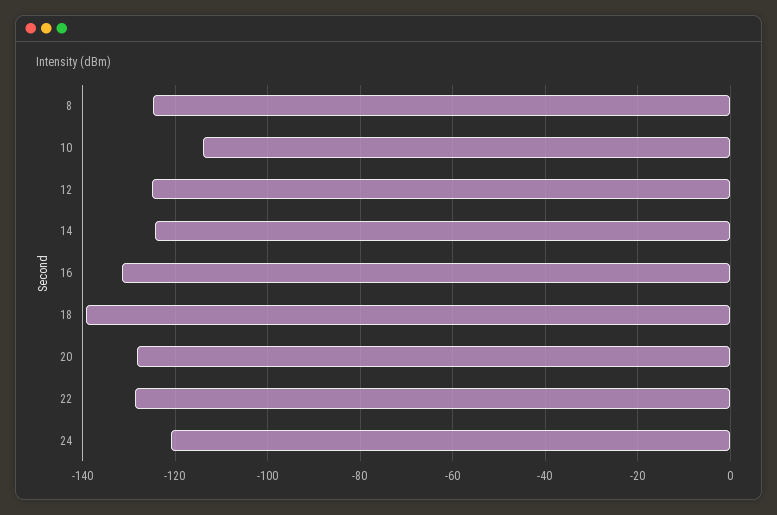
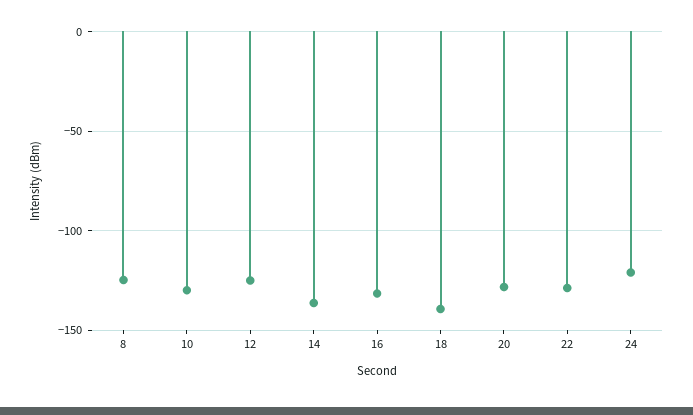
10: -114 -> -130
14: -124 -> -135

